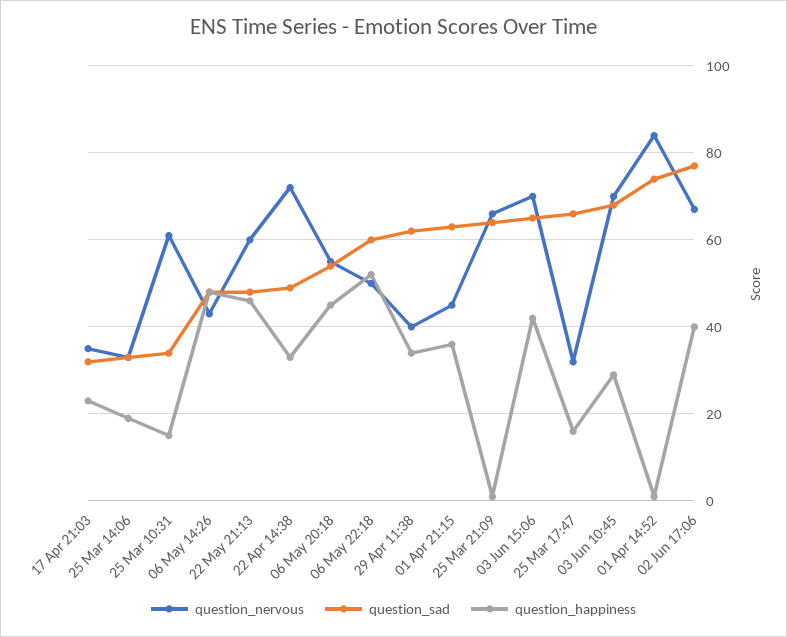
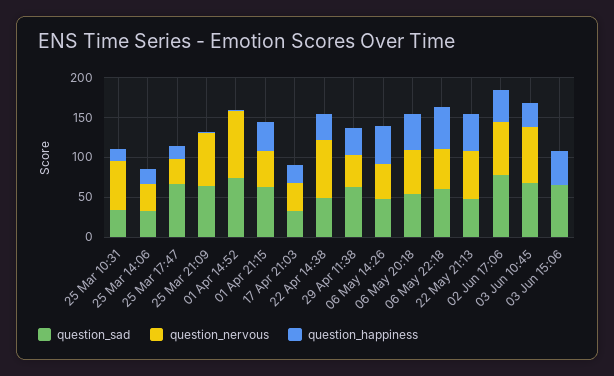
question_nervous, 03 Jun 15:06: 70 -> 0

